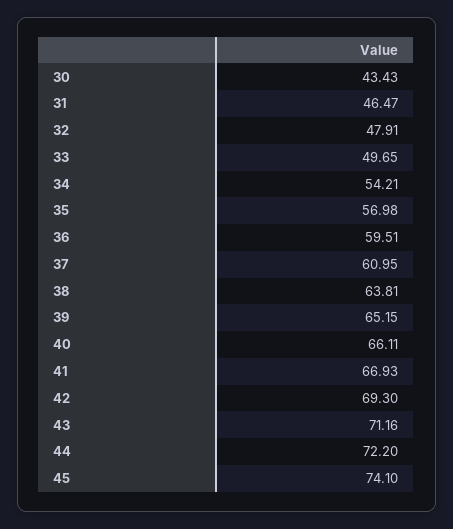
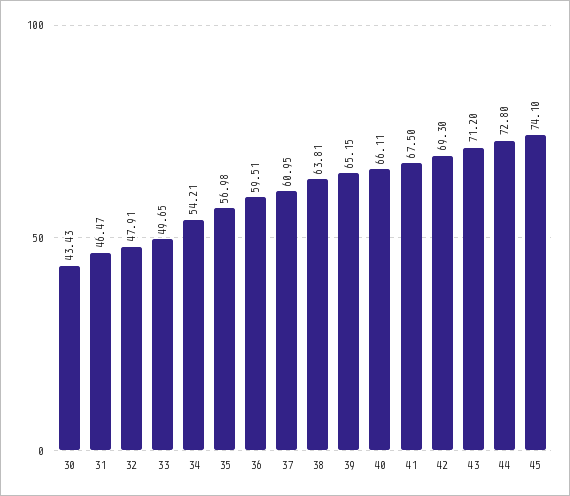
41: 66.93 -> 67.5
43: 71.16 -> 71.2
44: 72.2 -> 72.8

